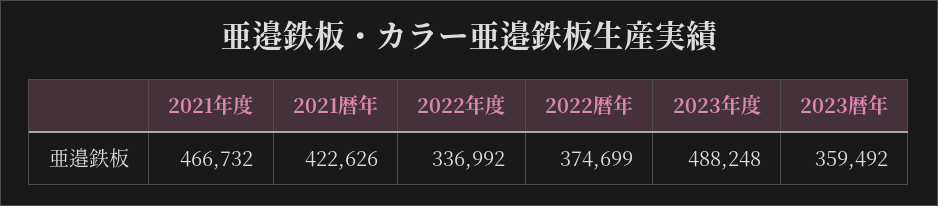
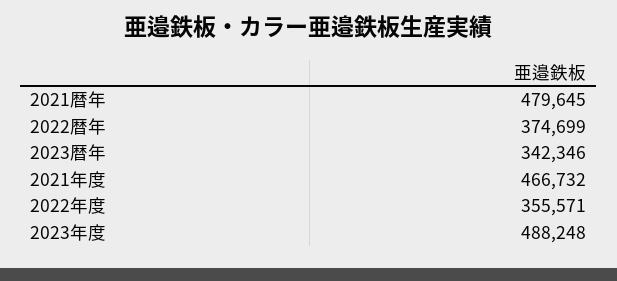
2021暦年: 422626 -> 479645
2022年度: 336992 -> 355571
2023暦年: 359492 -> 342346

